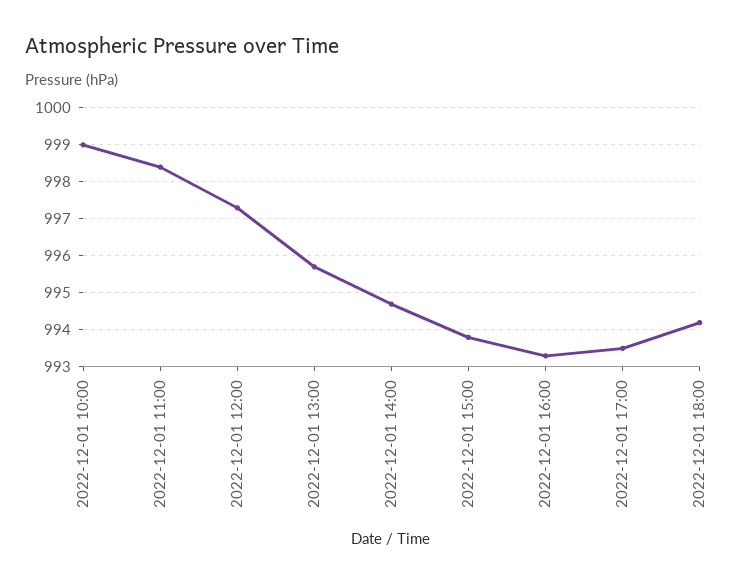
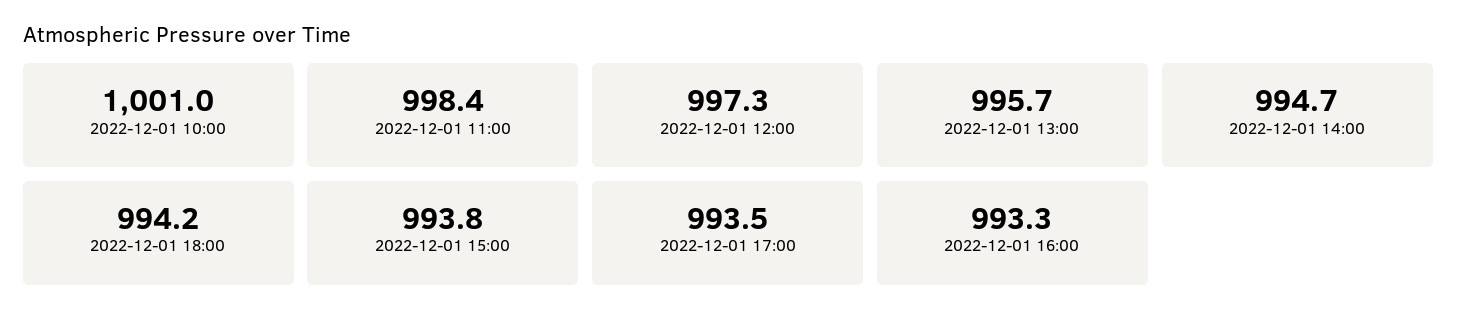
2022-12-01 10:00: 999 -> 1001

